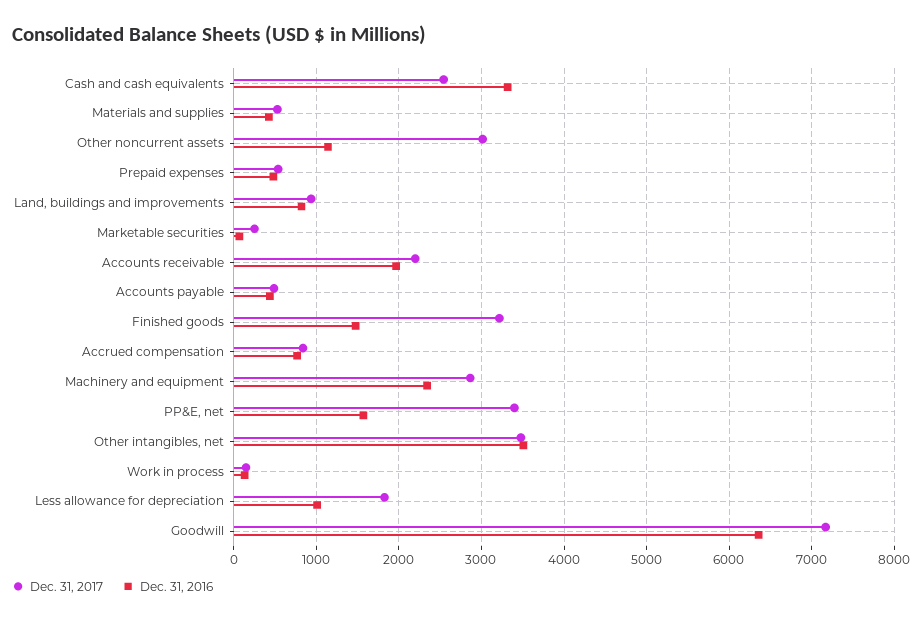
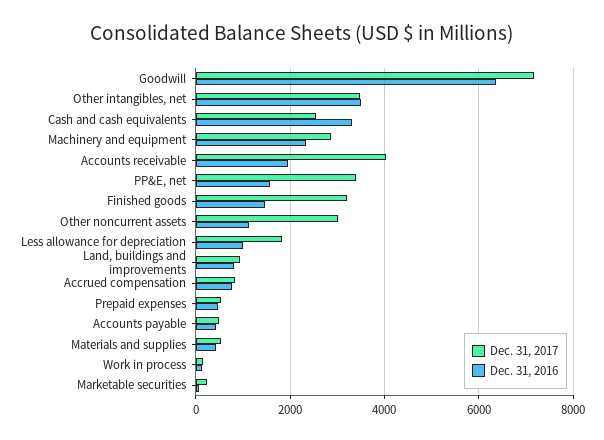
Dec. 31, 2017, Accounts receivable: 2200 -> 4000

